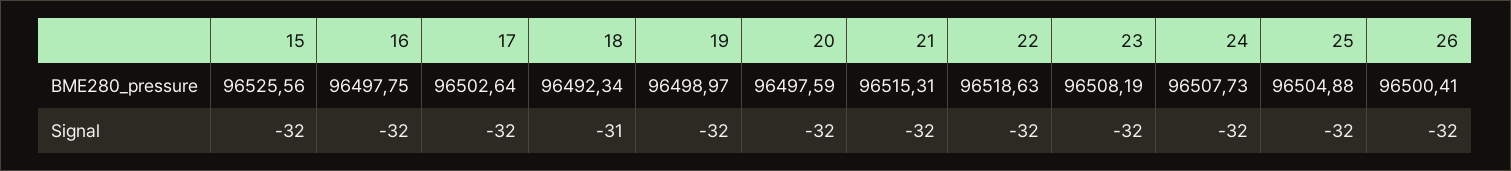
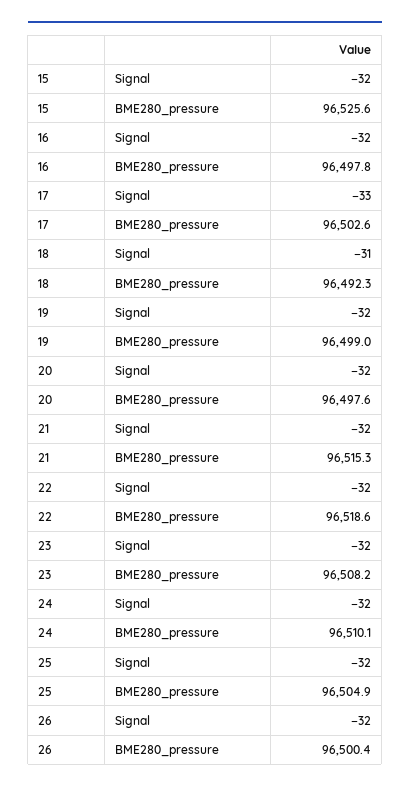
24, BME280_pressure: 96507.73 -> 96510.1
17, Signal: -32 -> -33

